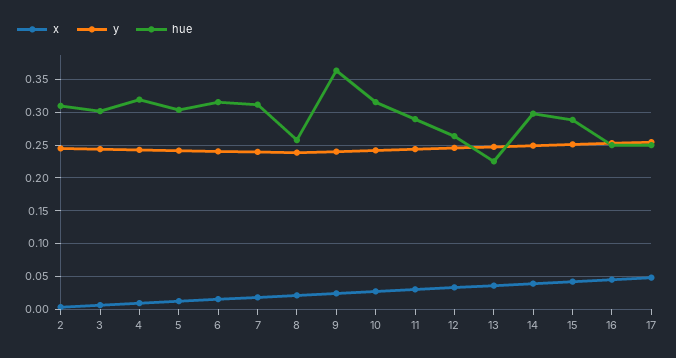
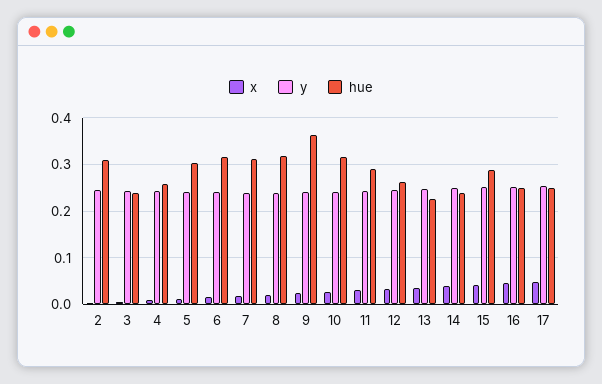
hue, 3: 0.3 -> 0.24
hue, 4: 0.32 -> 0.26
hue, 8: 0.26 -> 0.32
hue, 14: 0.3 -> 0.24

